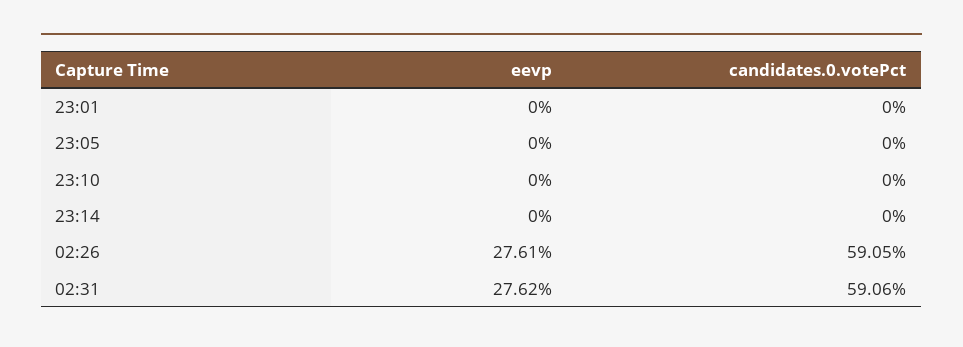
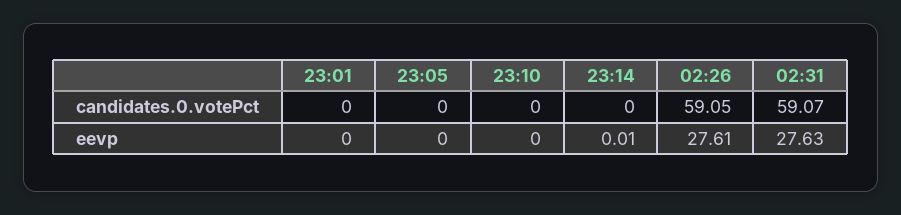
eevp, 23:14: 0 -> 0.01
eevp, 02:31: 27.62 -> 27.63
candidates.0.votePct, 02:31: 59.06 -> 59.07

